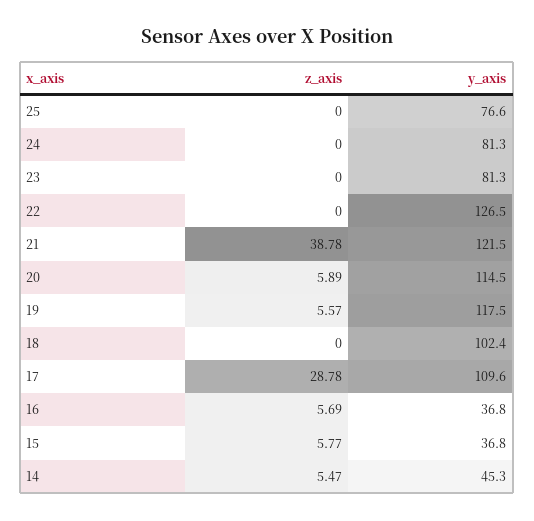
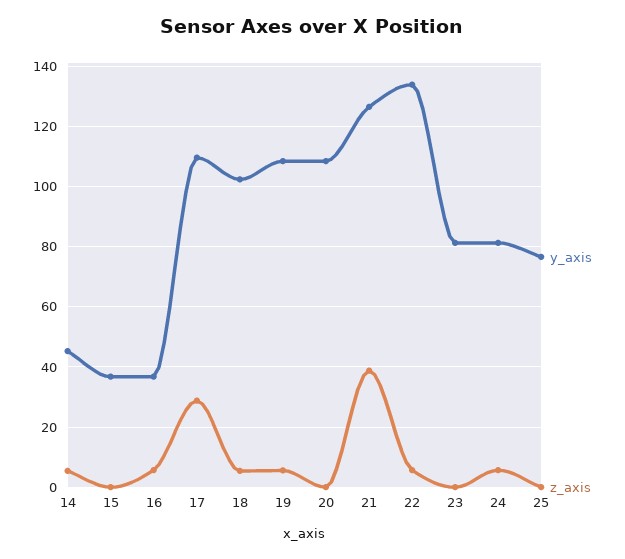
z_axis, 24: 0 -> 6
z_axis, 22: 0 -> 6
y_axis, 22: 126.5 -> 134
y_axis, 21: 121.5 -> 126
z_axis, 20: 5.89 -> 0
y_axis, 20: 114.5 -> 108
y_axis, 19: 117.5 -> 108
z_axis, 18: 0 -> 6
z_axis, 15: 5.77 -> 0

